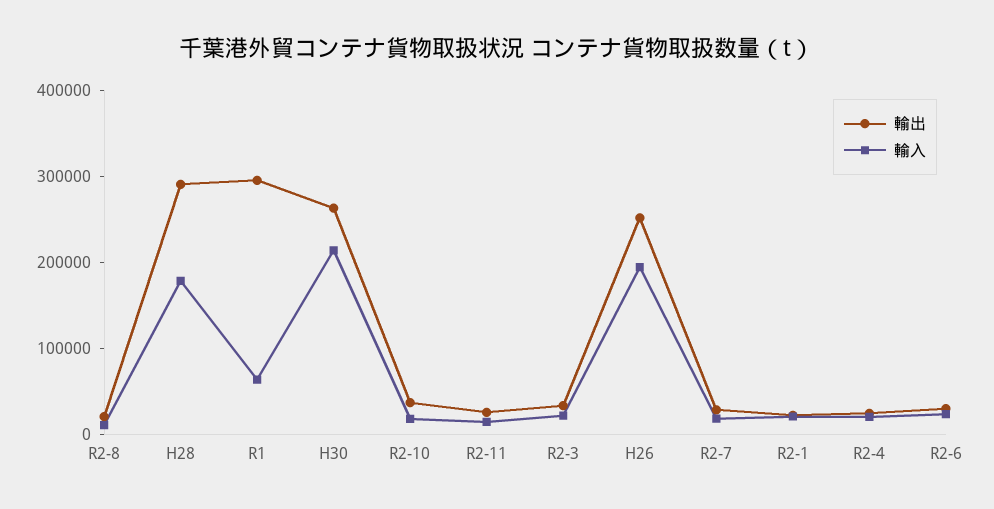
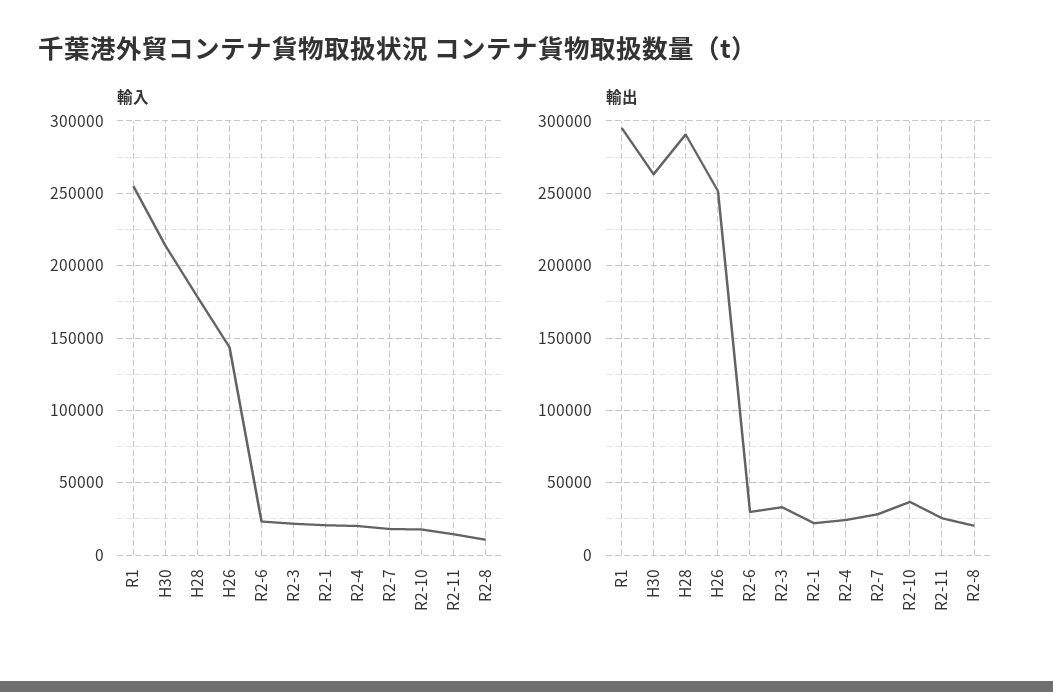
輸入, R1: 60000 -> 255000
輸入, H26: 200000 -> 145000

